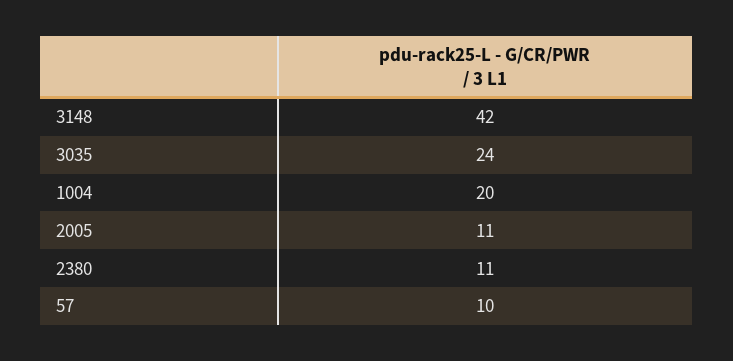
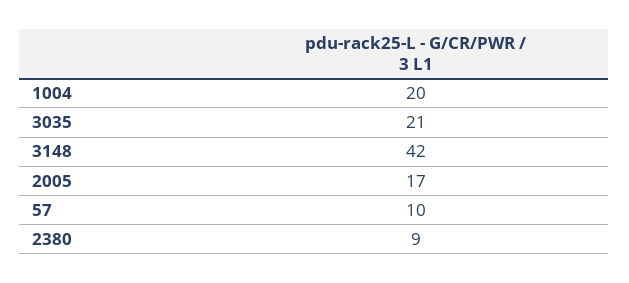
3035: 24 -> 21
2005: 11 -> 17
2380: 11 -> 9

